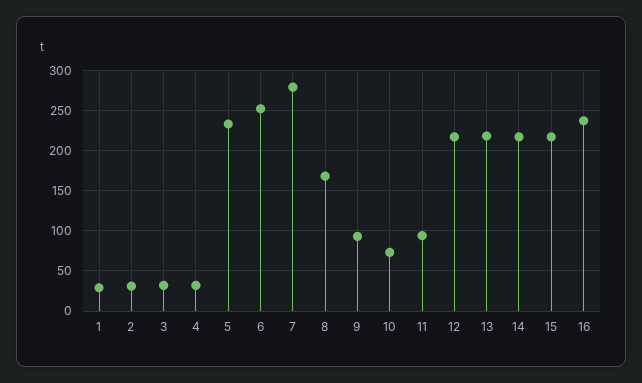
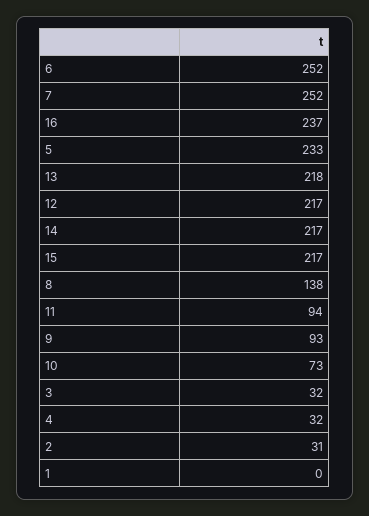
1: 30 -> 0
7: 280 -> 252
8: 170 -> 138

